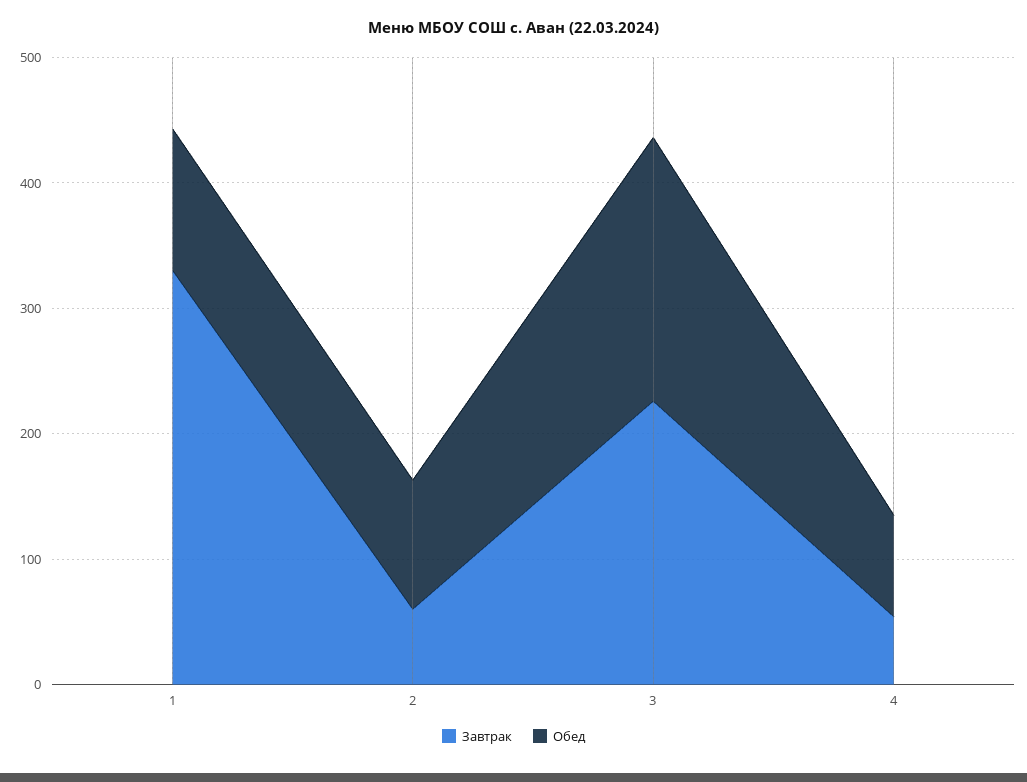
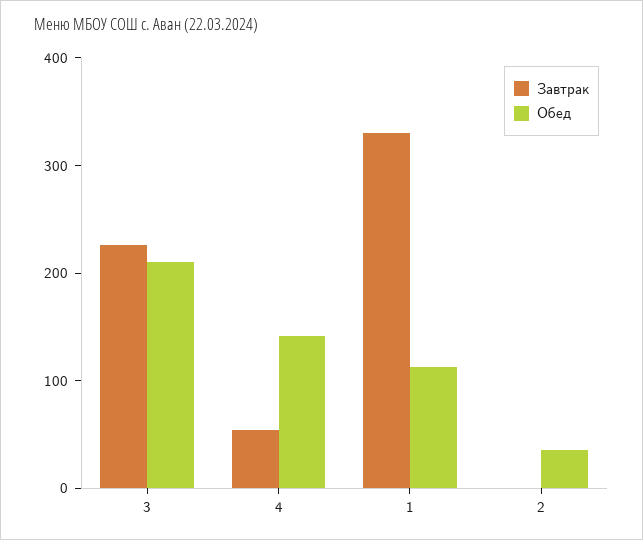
Завтрак, 2: 60 -> 0
Обед, 2: 100 -> 40
Обед, 4: 80 -> 140

